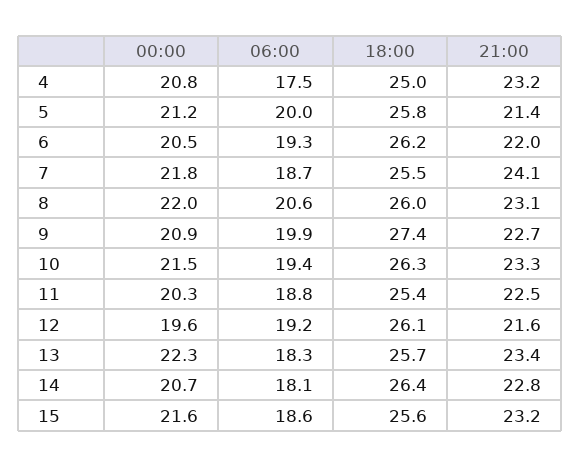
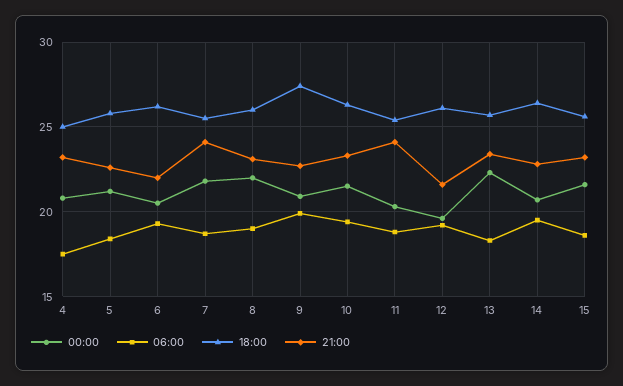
06:00, 5: 20 -> 18.5
21:00, 5: 21.4 -> 22.5
06:00, 8: 20.6 -> 19
21:00, 11: 22.5 -> 24
06:00, 14: 18.1 -> 19.5

